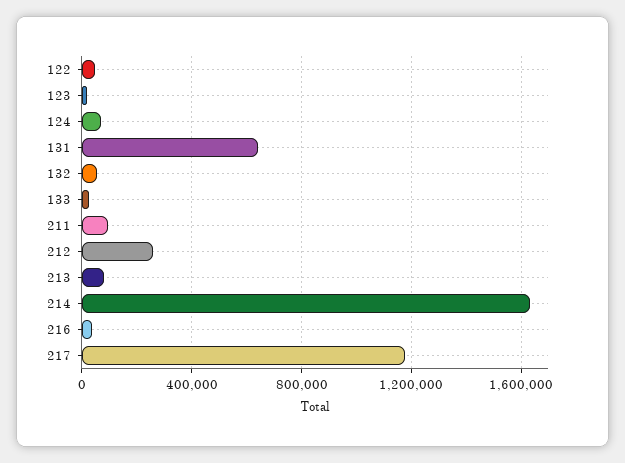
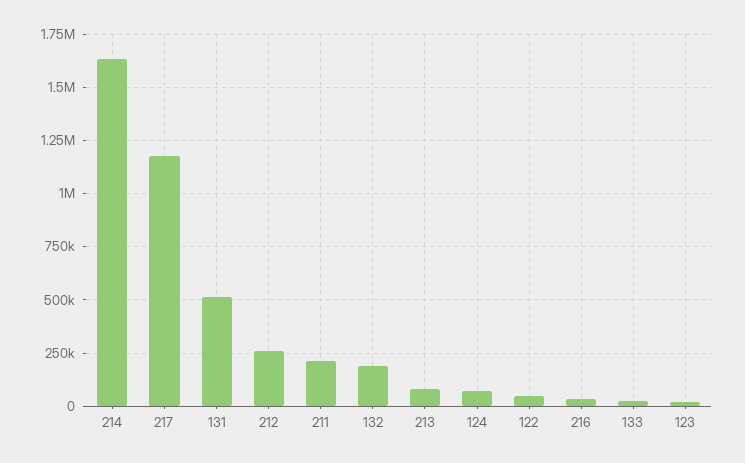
131: 650000 -> 500000
132: 50000 -> 200000
211: 100000 -> 200000

